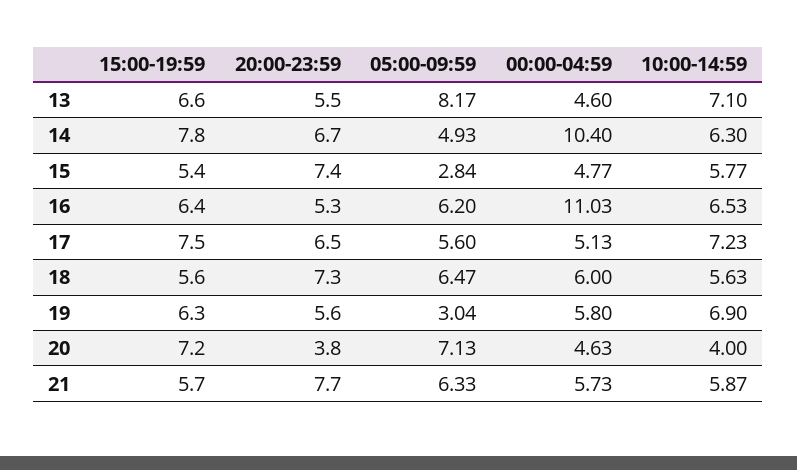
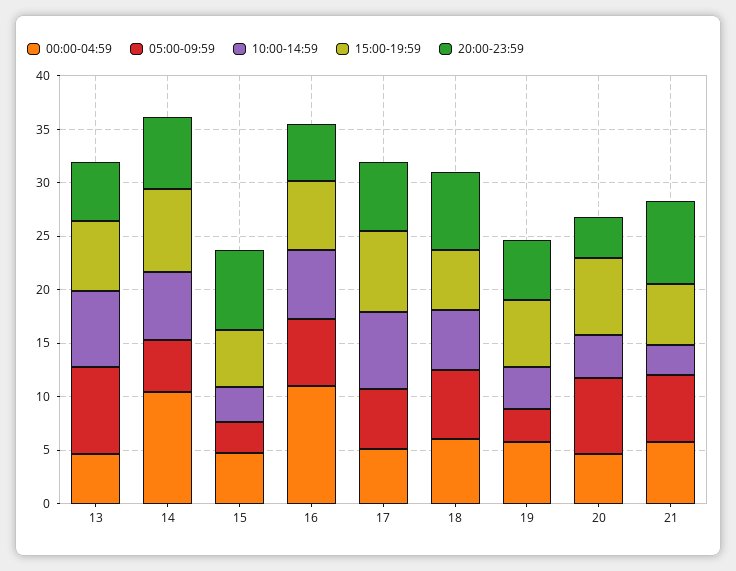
10:00-14:59, 15: 5.77 -> 3
10:00-14:59, 19: 6.9 -> 4
10:00-14:59, 21: 5.87 -> 3

